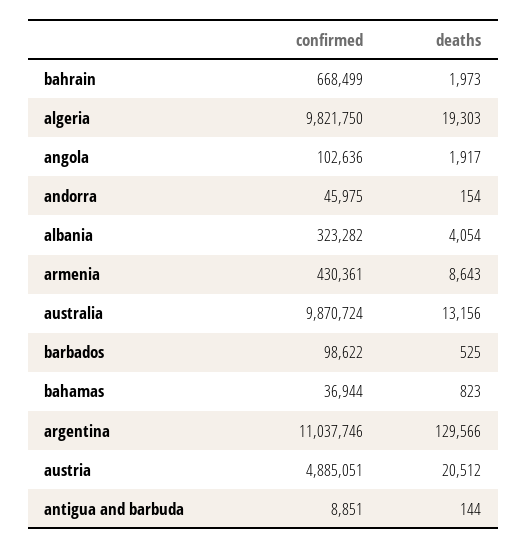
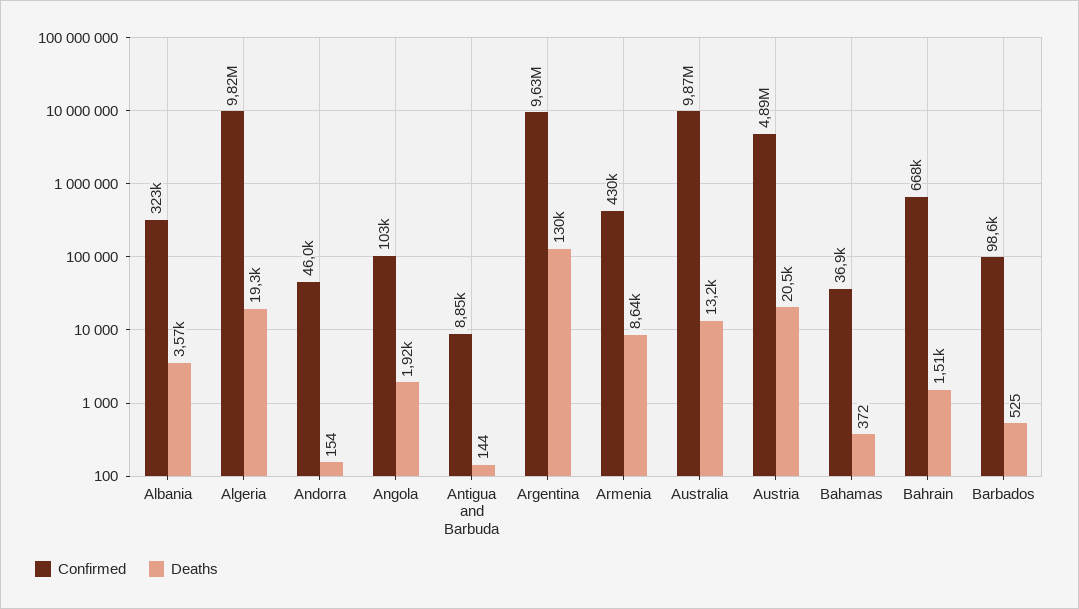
deaths, bahrain: 1973 -> 1510
deaths, albania: 4054 -> 3570
deaths, bahamas: 823 -> 372
confirmed, argentina: 11037746 -> 9630000

